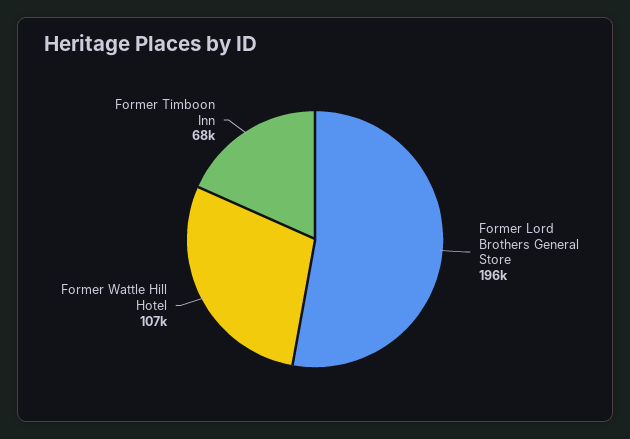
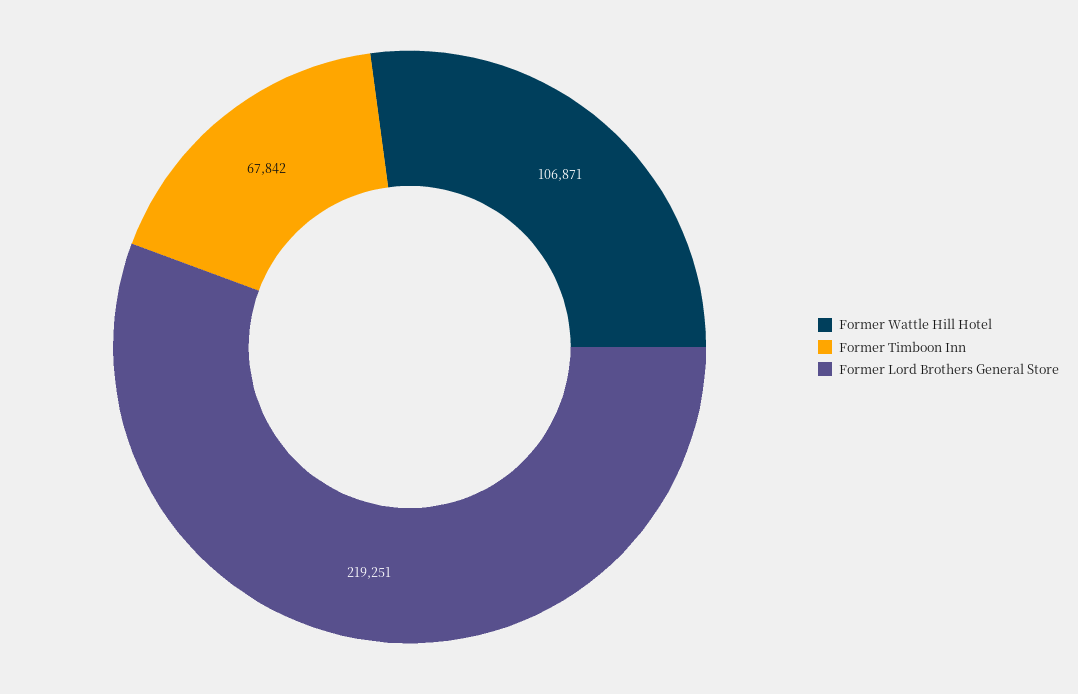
Former Lord Brothers General Store: 196000 -> 219251

